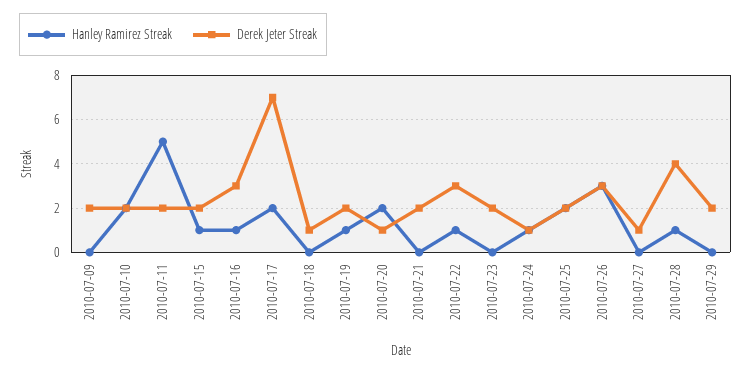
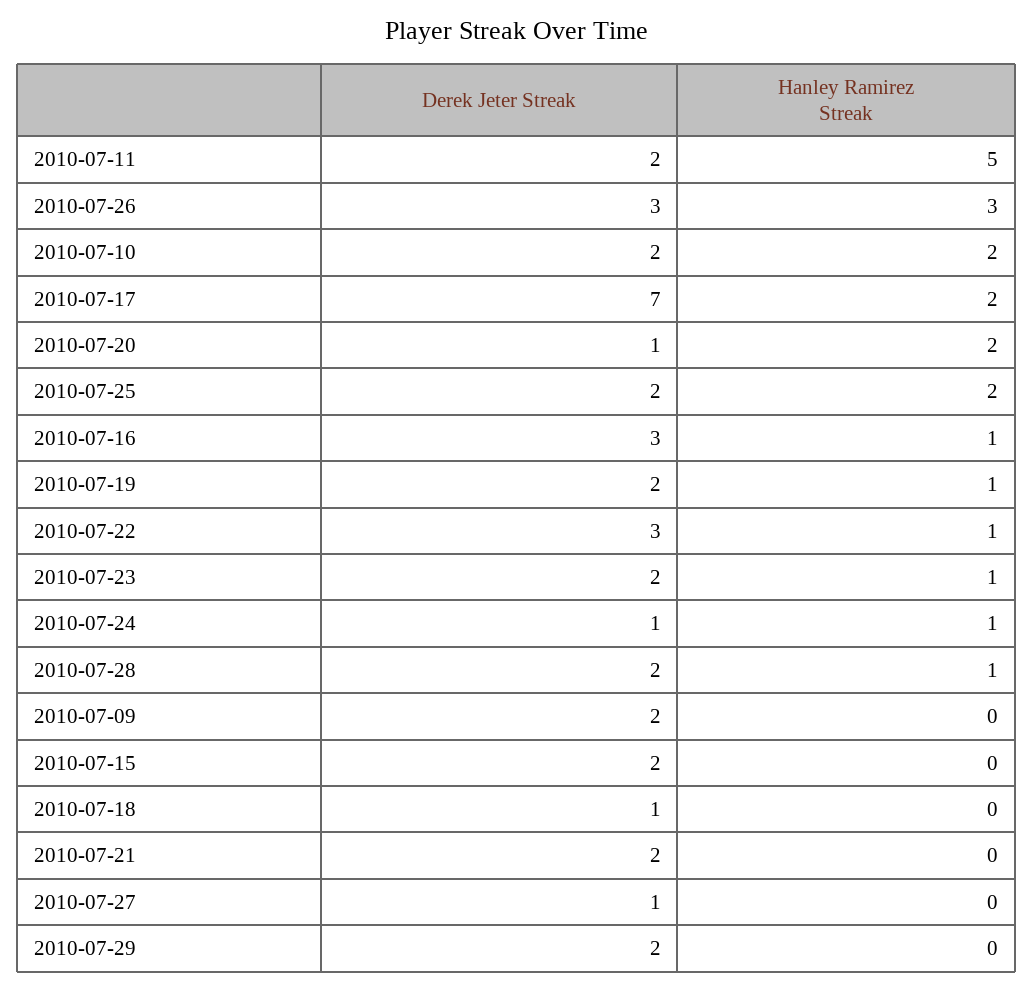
Hanley Ramirez Streak, 2010-07-15: 1 -> 0
Hanley Ramirez Streak, 2010-07-23: 0 -> 1
Derek Jeter Streak, 2010-07-28: 4 -> 2

